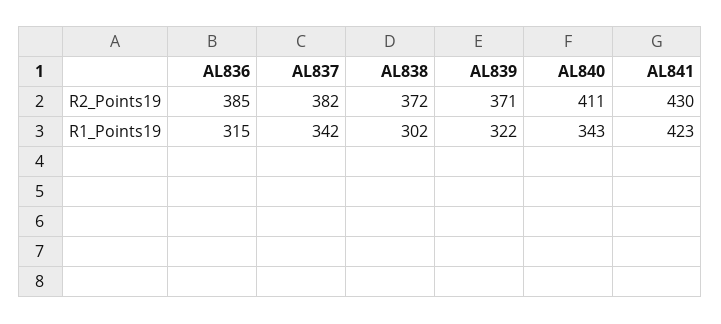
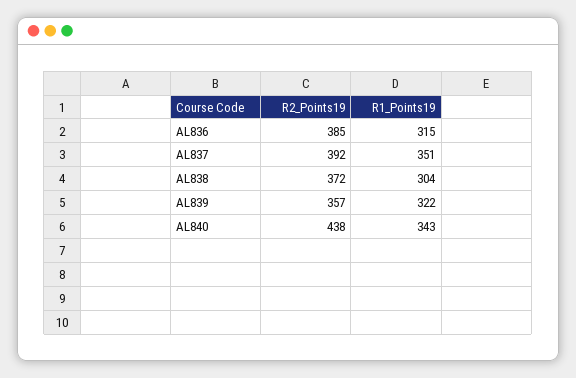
AL837, R2_Points19: 382 -> 392
AL839, R2_Points19: 371 -> 357
AL840, R2_Points19: 411 -> 438
AL841, R2_Points19: 430 -> none
AL837, R1_Points19: 342 -> 351
AL838, R1_Points19: 302 -> 304
AL841, R1_Points19: 423 -> none

